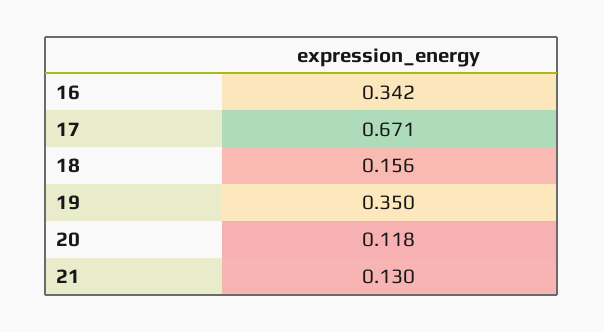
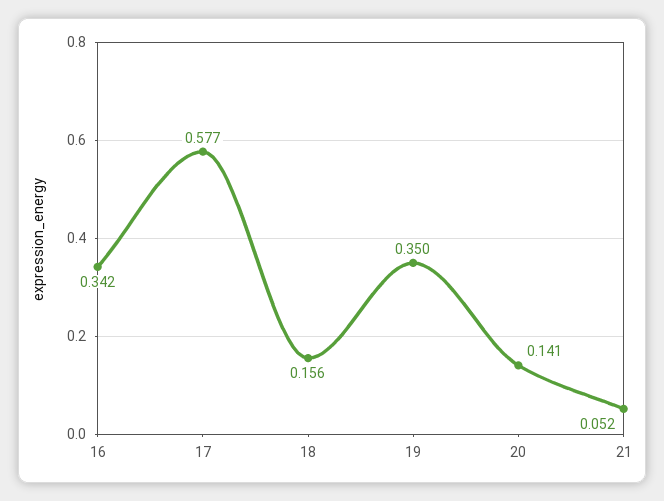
17: 0.671 -> 0.577
20: 0.118 -> 0.141
21: 0.13 -> 0.052

